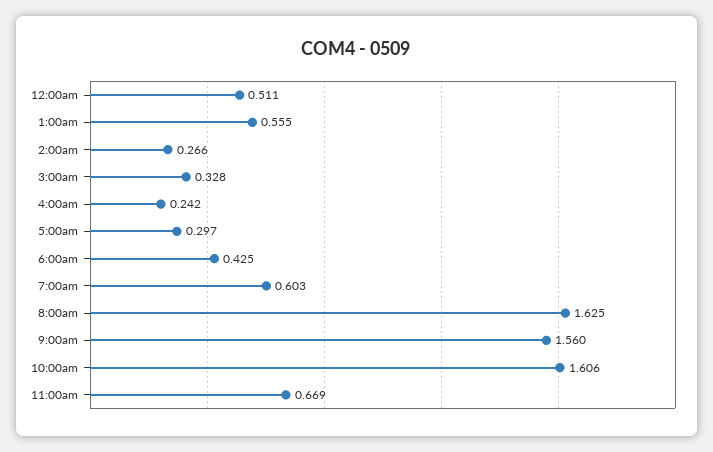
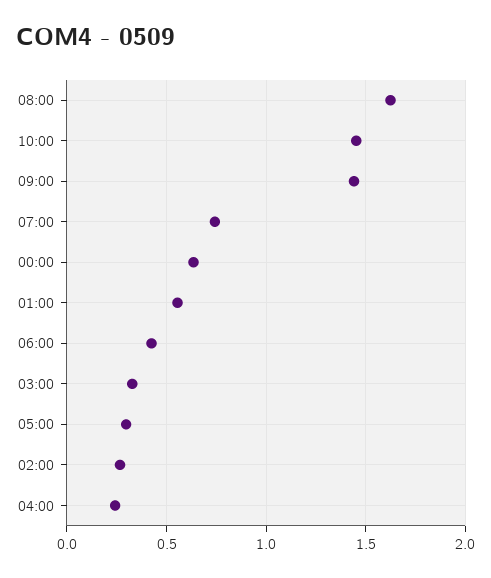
12:00am: 0.511 -> 0.65
7:00am: 0.603 -> 0.75
9:00am: 1.56 -> 1.45
10:00am: 1.606 -> 1.45
11:00am: 0.669 -> none

